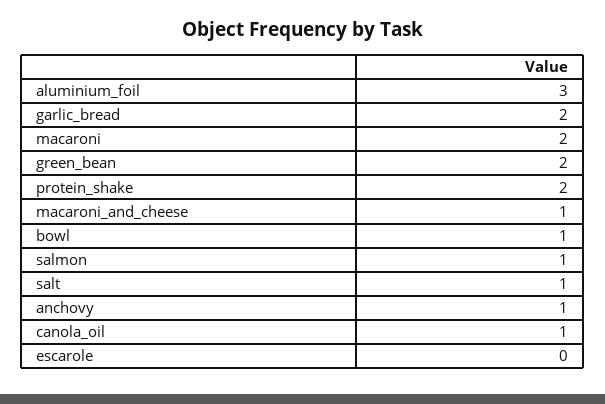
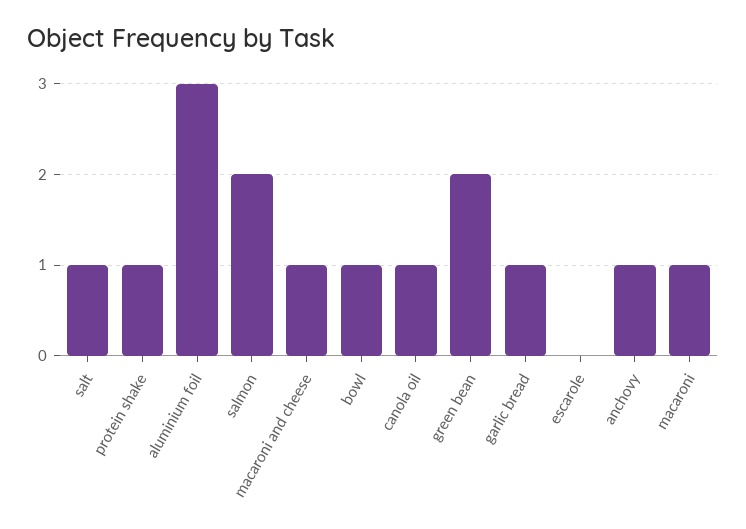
garlic_bread: 2 -> 1
macaroni: 2 -> 1
protein_shake: 2 -> 1
salmon: 1 -> 2

